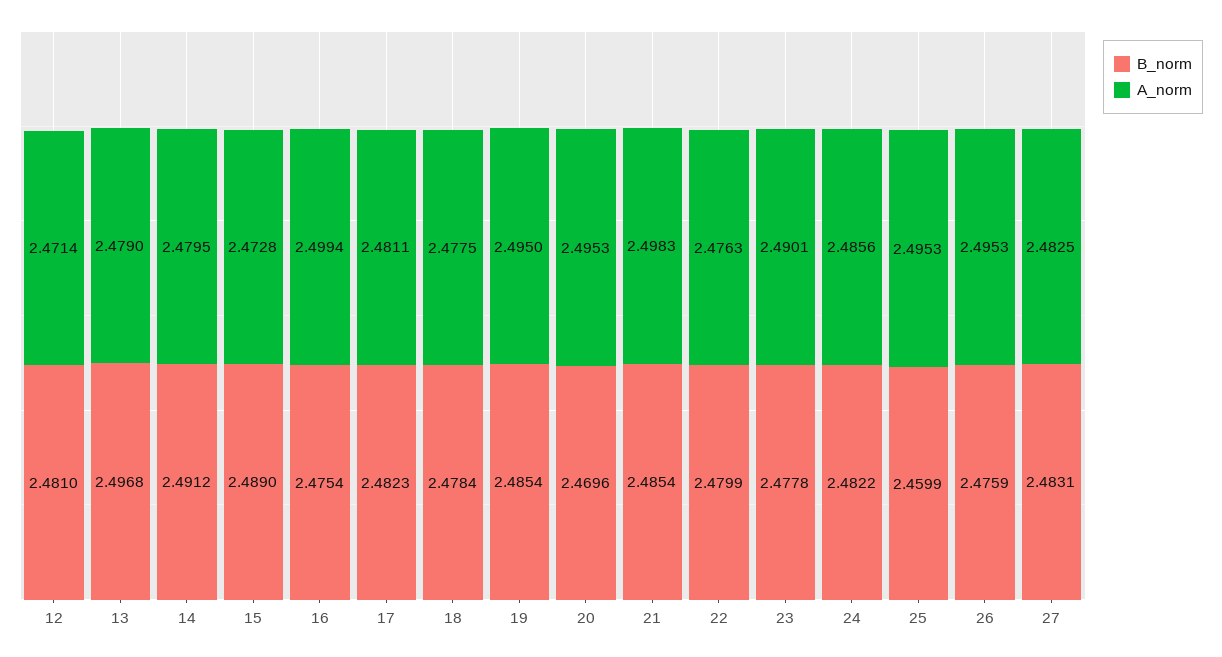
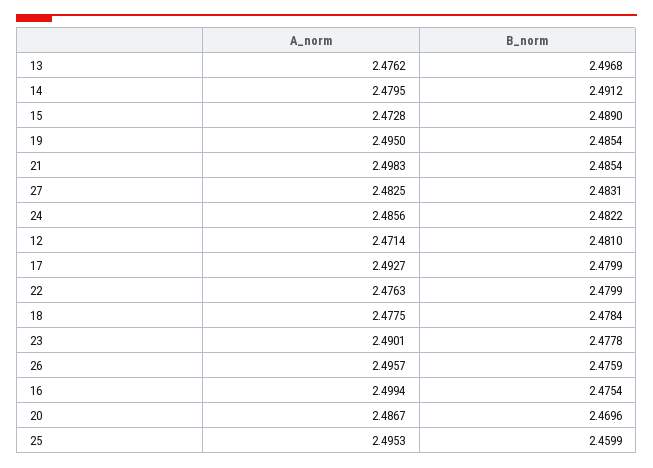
A_norm, 13: 2.479 -> 2.4762
B_norm, 17: 2.4823 -> 2.4799
A_norm, 17: 2.4811 -> 2.4927
A_norm, 20: 2.4953 -> 2.4867
A_norm, 26: 2.4953 -> 2.4957

